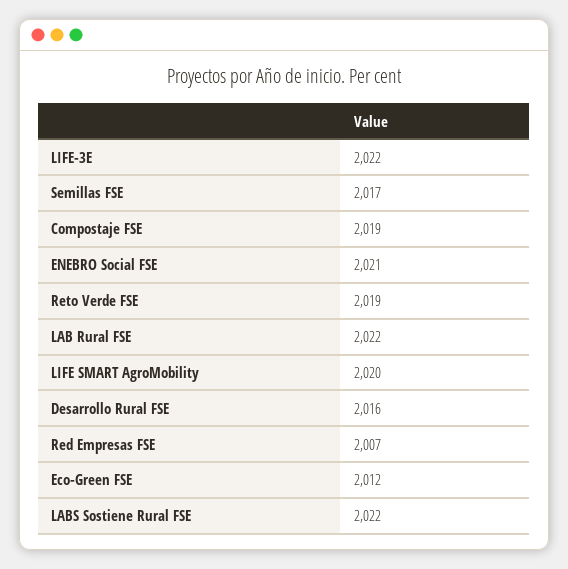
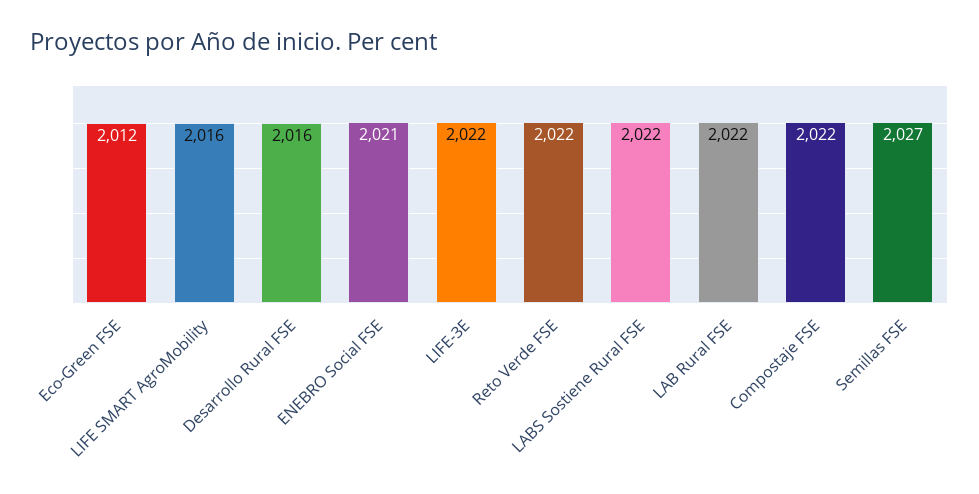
Semillas FSE: 2017 -> 2027
Compostaje FSE: 2019 -> 2022
Reto Verde FSE: 2019 -> 2022
LIFE SMART AgroMobility: 2020 -> 2016
Red Empresas FSE: 2007 -> none

